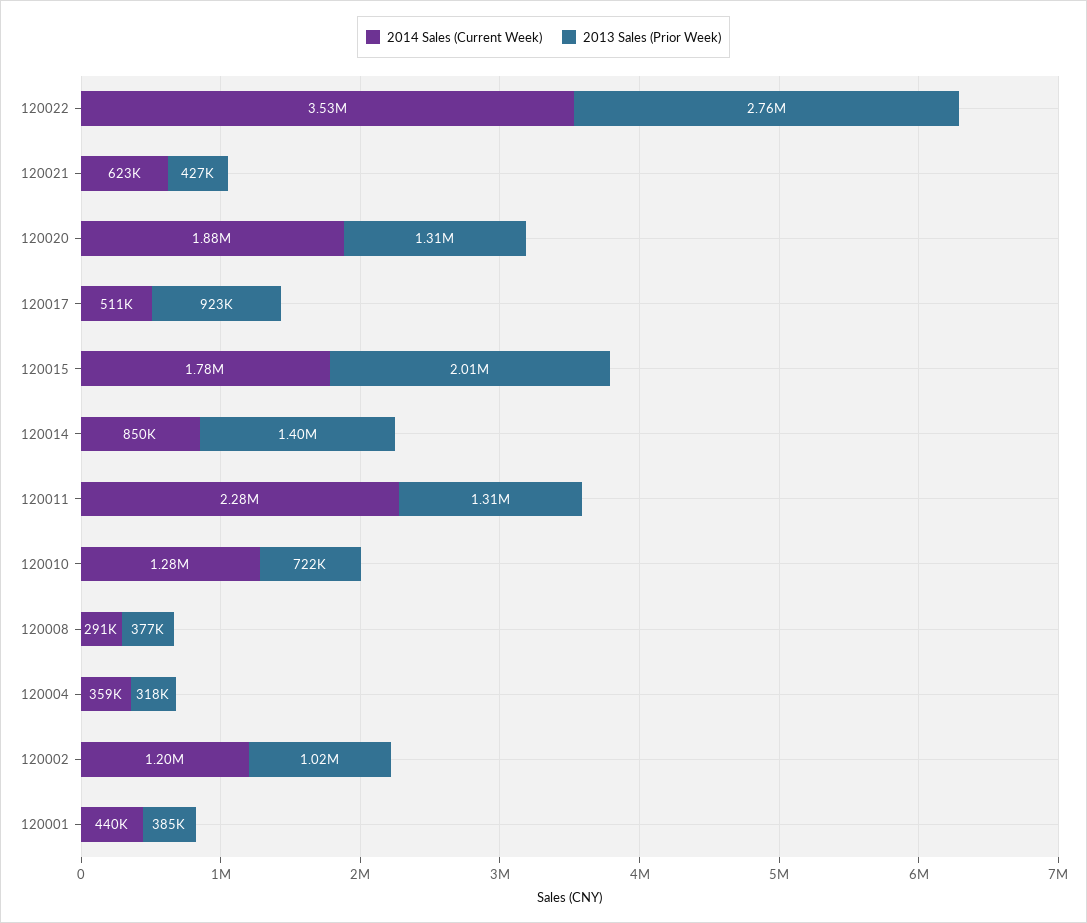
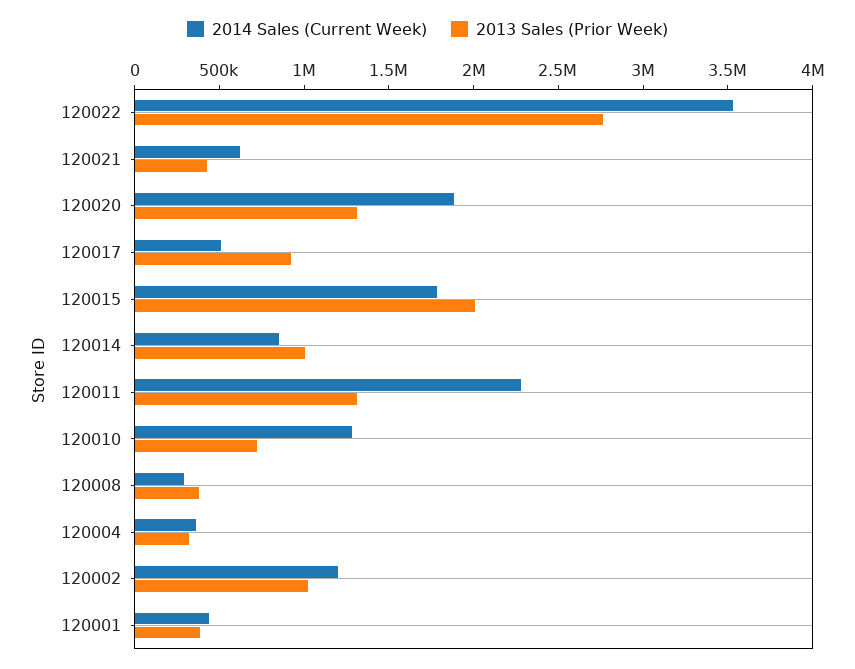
2013 Sales (Prior Week), 120014: 1400000 -> 1000000

